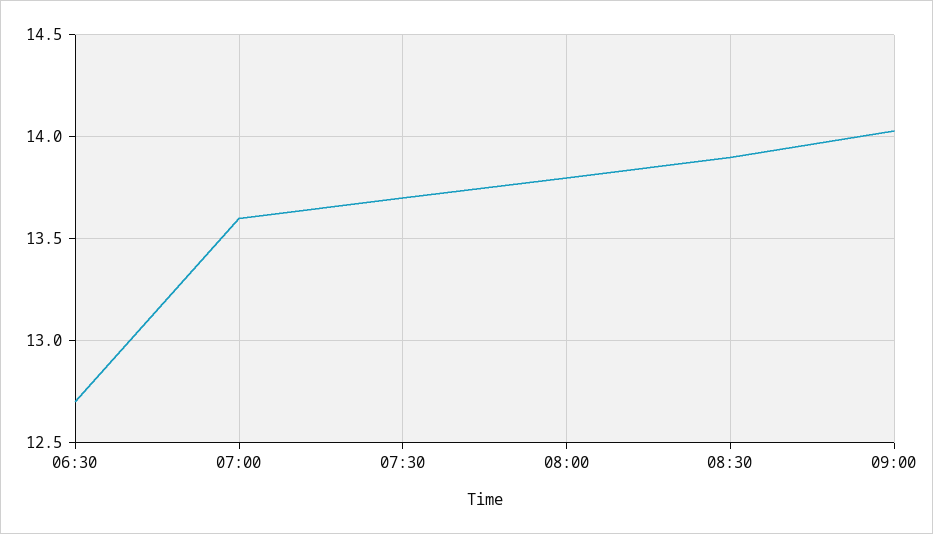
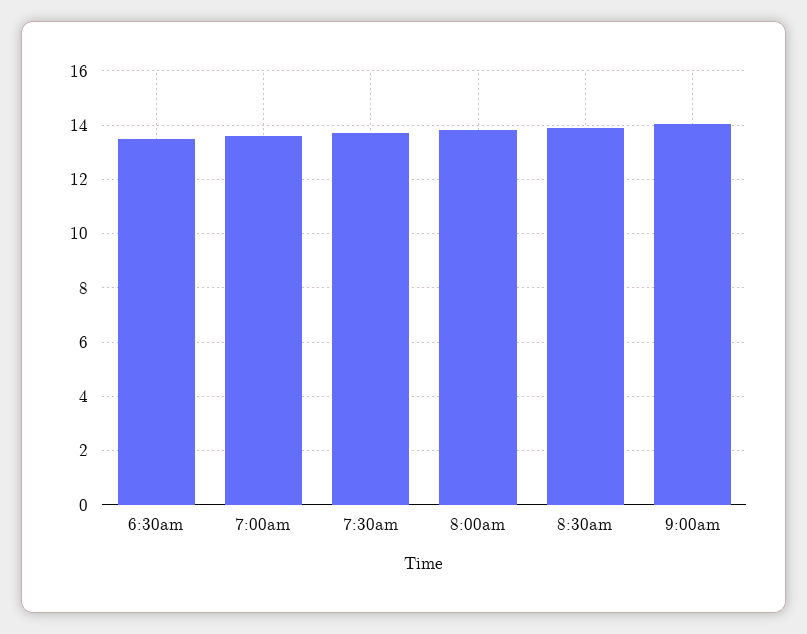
06:30: 12.7 -> 13.5

